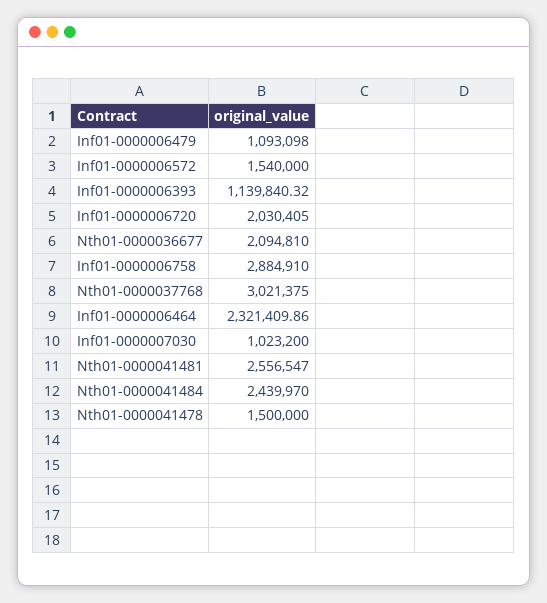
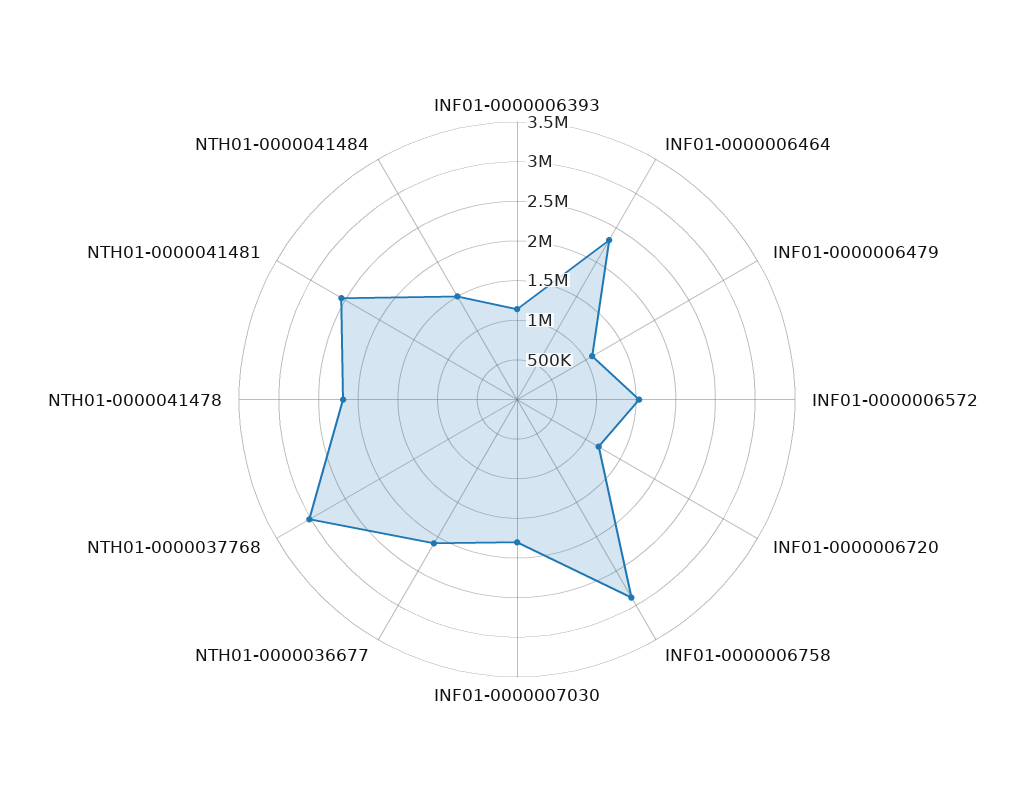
Inf01-0000006720: 2030405 -> 1250000
Inf01-0000007030: 1023200 -> 1750000
Nth01-0000041484: 2439970 -> 1500000
Nth01-0000041478: 1500000 -> 2250000

